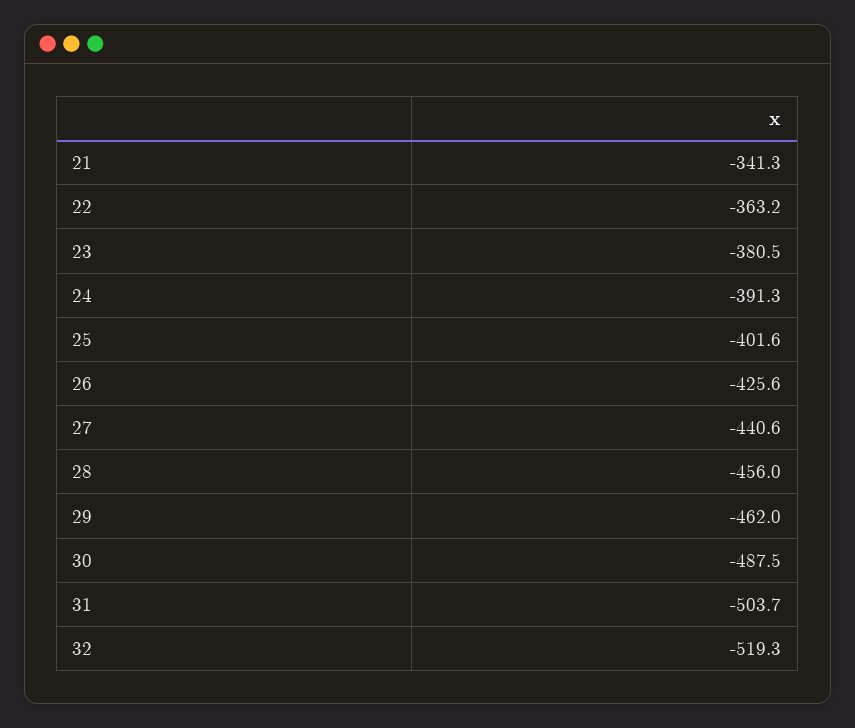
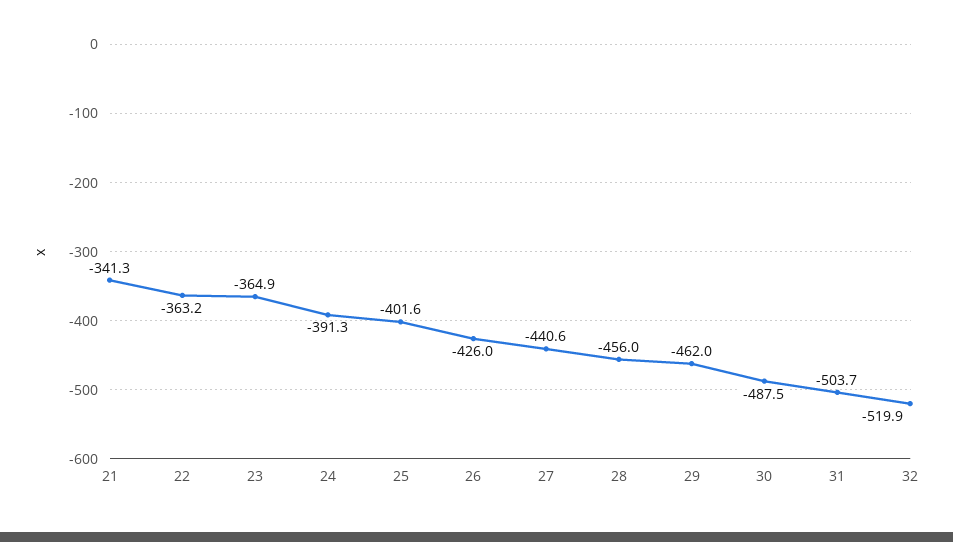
23: -380.5 -> -364.9
26: -425.6 -> -426
32: -519.3 -> -519.9

